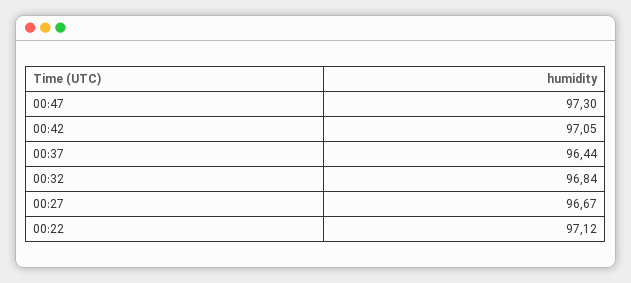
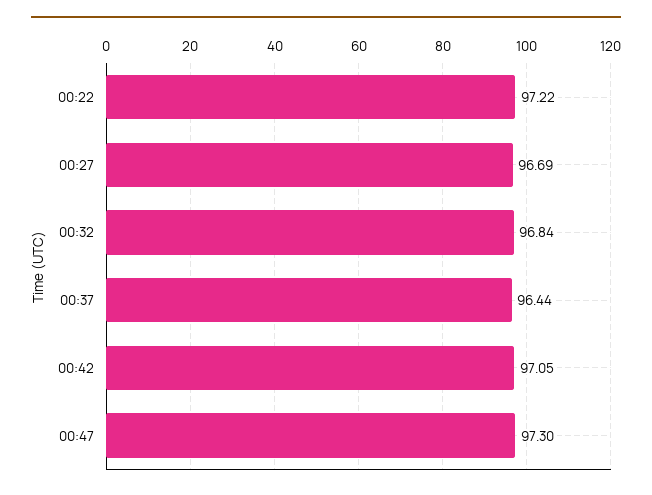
00:27: 96.67 -> 96.69
00:22: 97.12 -> 97.22

